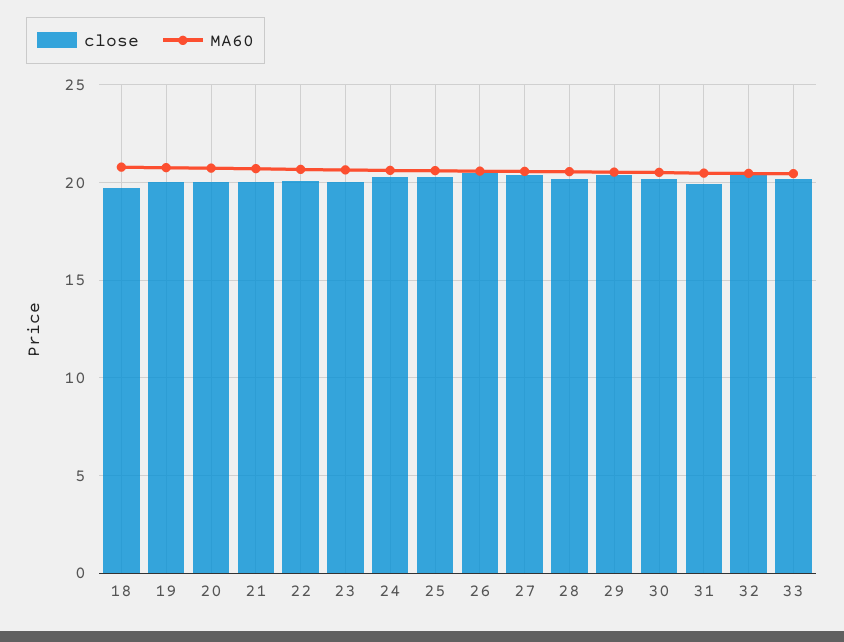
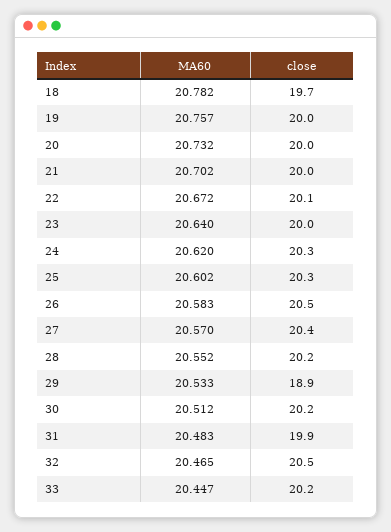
close, 29: 20.5 -> 18.9

